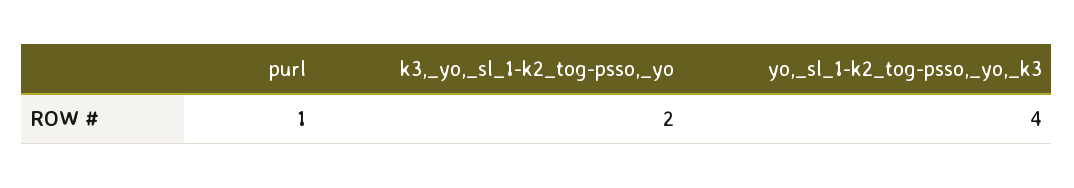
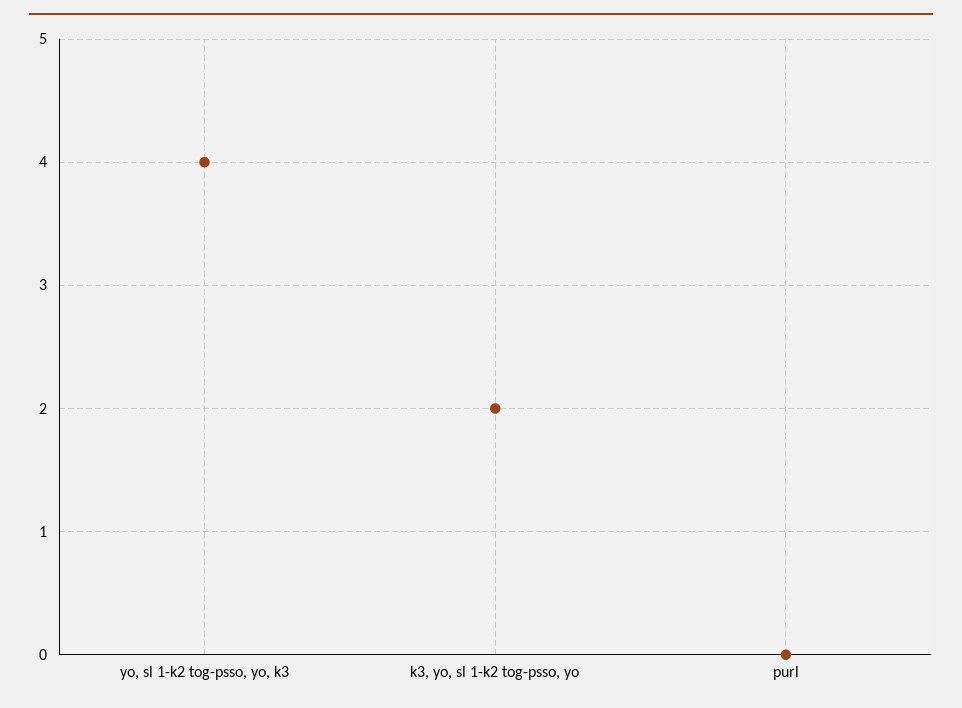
purl: 1 -> 0

